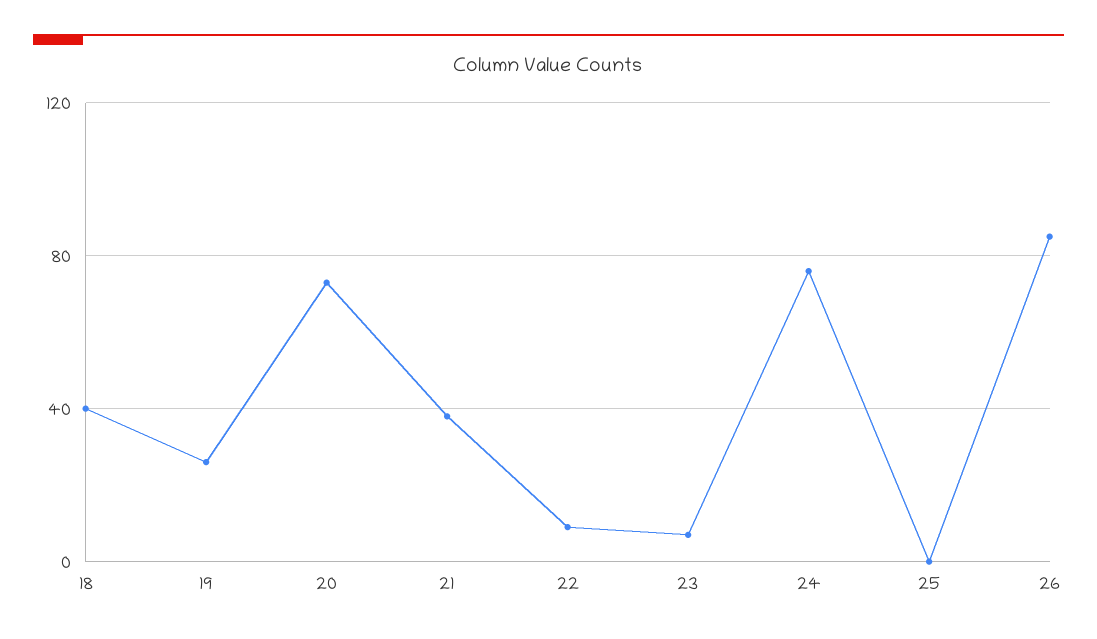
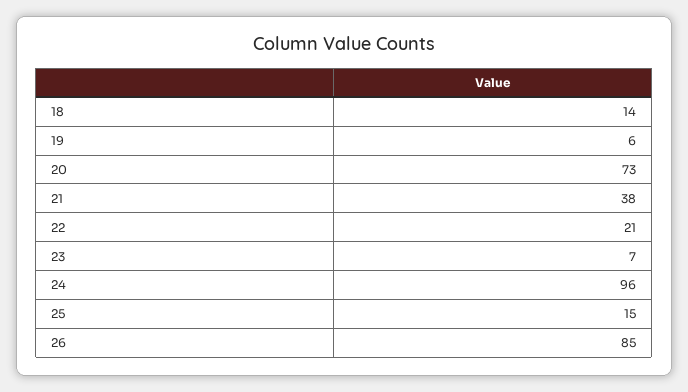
18: 40 -> 14
19: 25 -> 6
22: 10 -> 21
24: 75 -> 96
25: 0 -> 15

